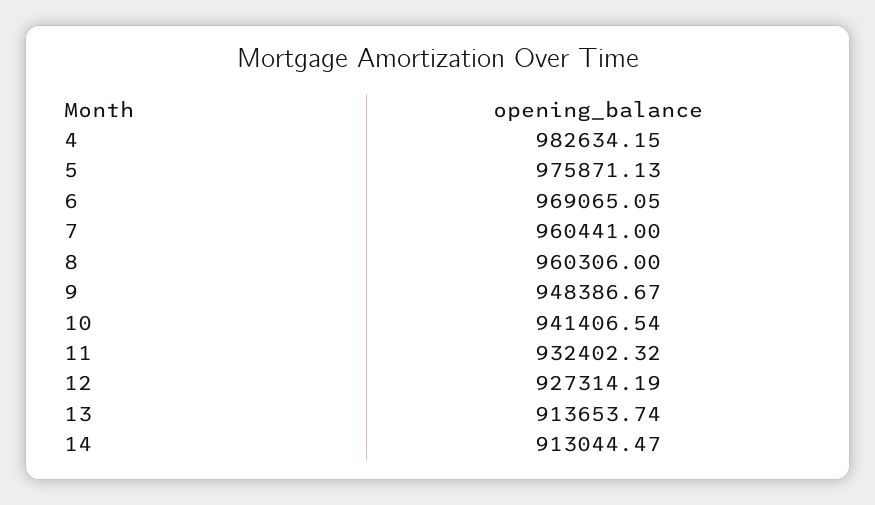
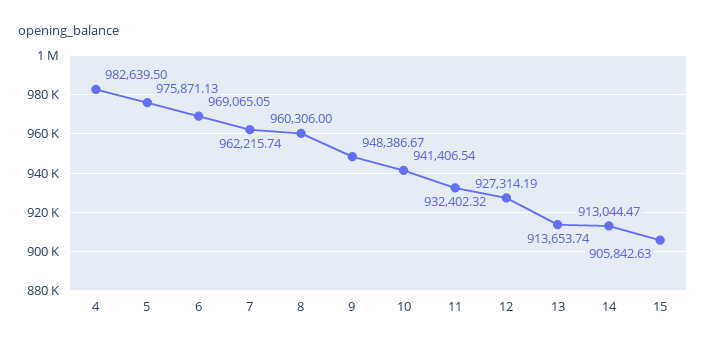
4: 982634.15 -> 982639.5
7: 960441 -> 962215.74
15: none -> 905842.63

